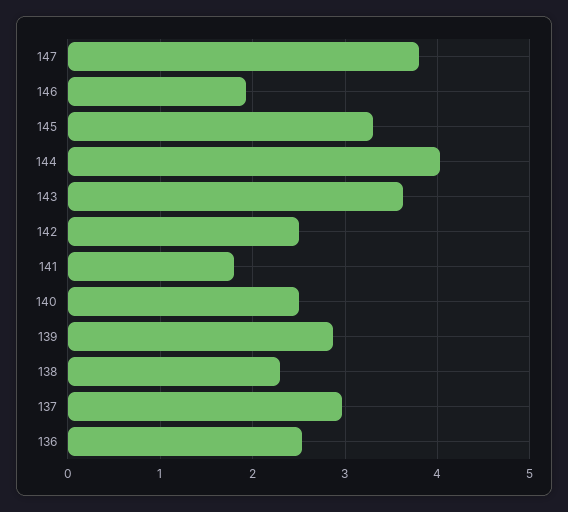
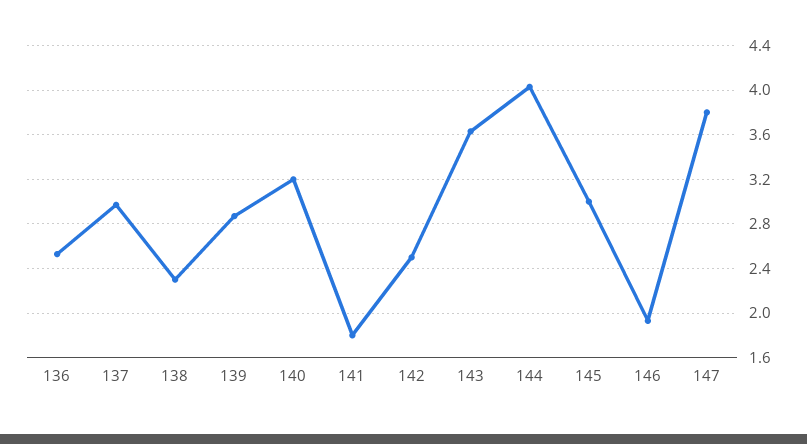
145: 3.3 -> 3
140: 2.5 -> 3.2

